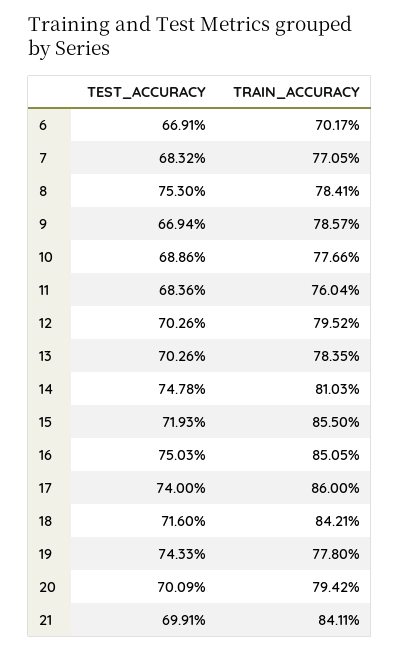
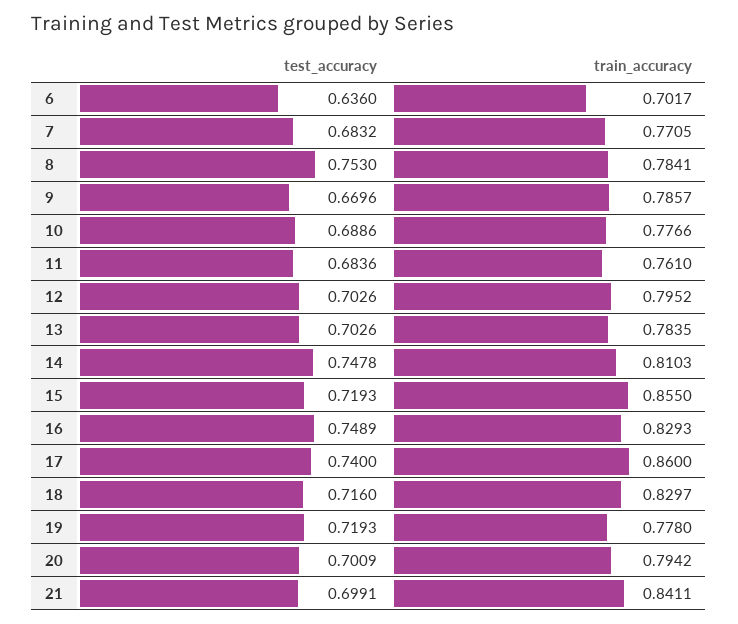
TEST_ACCURACY, 6: 0.6691 -> 0.636
TEST_ACCURACY, 9: 0.6694 -> 0.6696
TRAIN_ACCURACY, 11: 0.7604 -> 0.761
TEST_ACCURACY, 16: 0.7503 -> 0.7489
TRAIN_ACCURACY, 16: 0.8505 -> 0.8293
TRAIN_ACCURACY, 18: 0.8421 -> 0.8297
TEST_ACCURACY, 19: 0.7433 -> 0.7193

